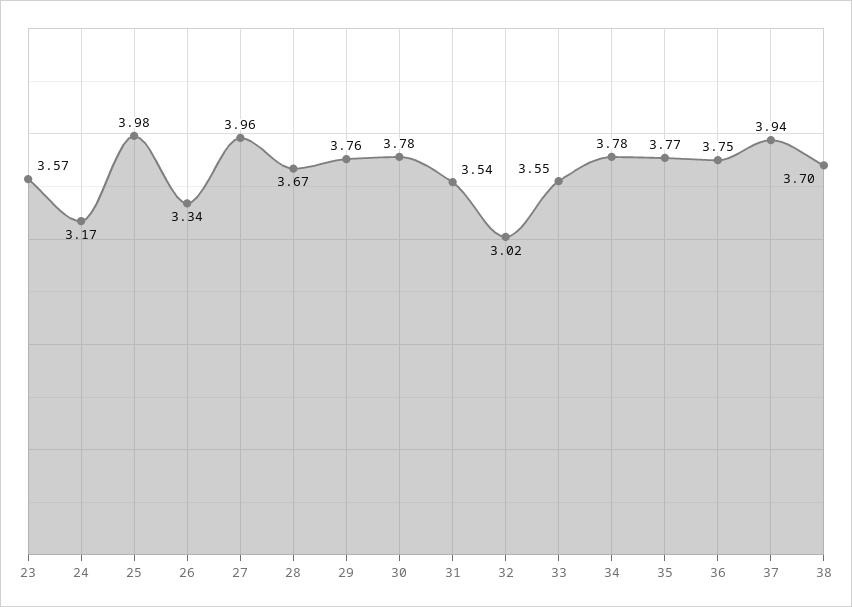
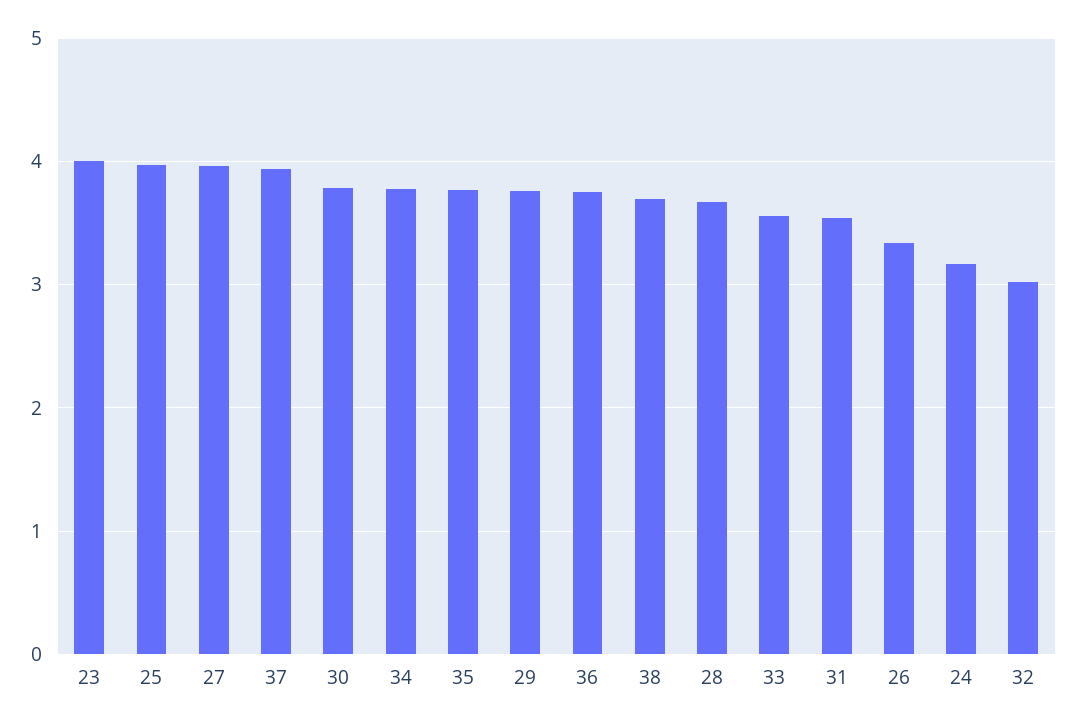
23: 3.57 -> 4

